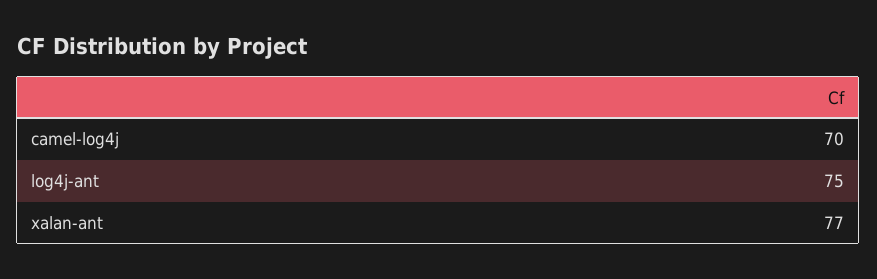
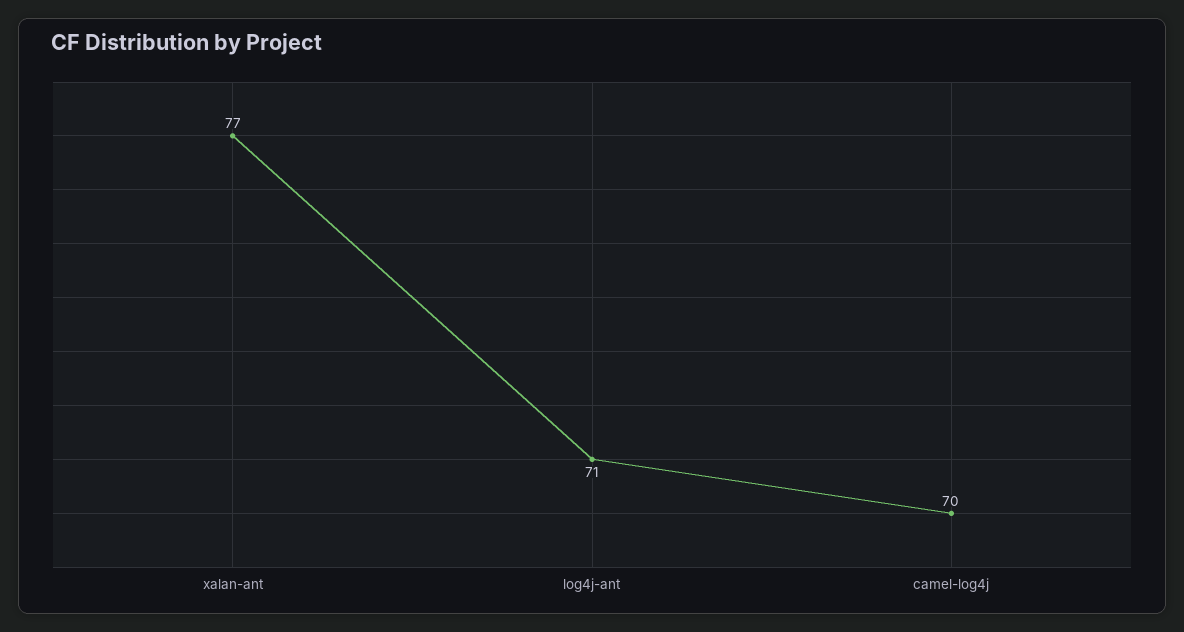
log4j-ant: 75 -> 71

